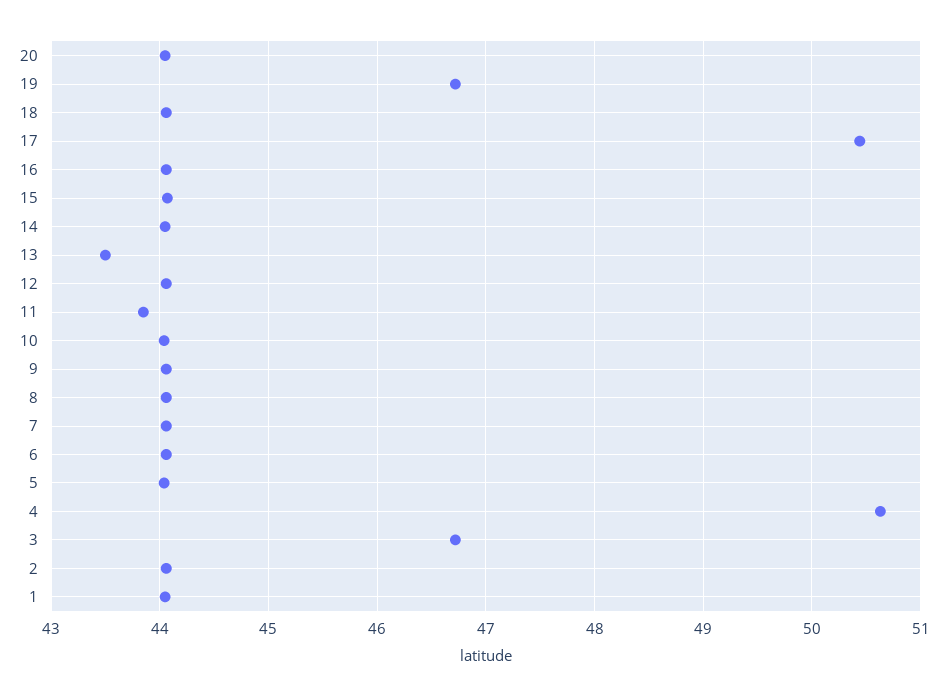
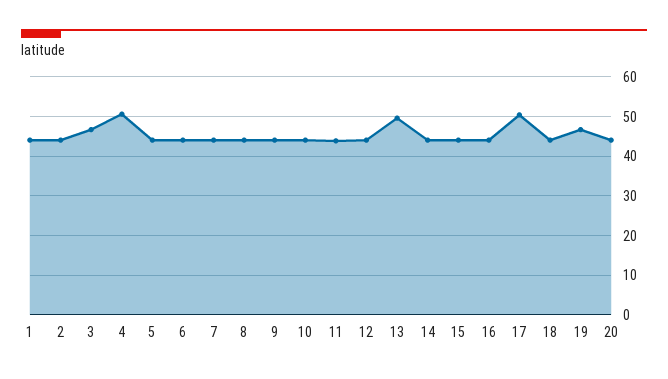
13: 43.5 -> 50

